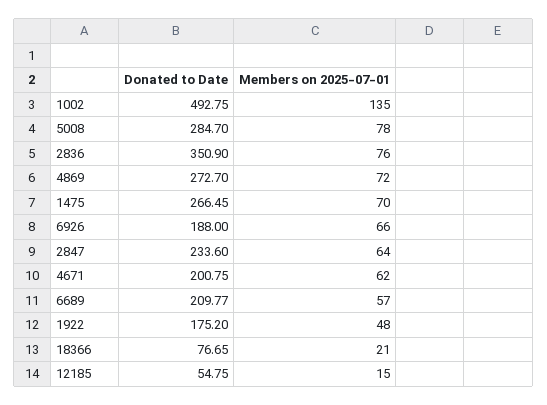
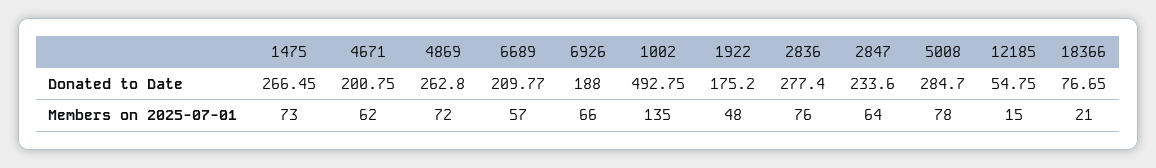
Donated to Date, 2836: 350.9 -> 277.4
Donated to Date, 4869: 272.7 -> 262.8
Members on 2025-07-01, 1475: 70 -> 73

